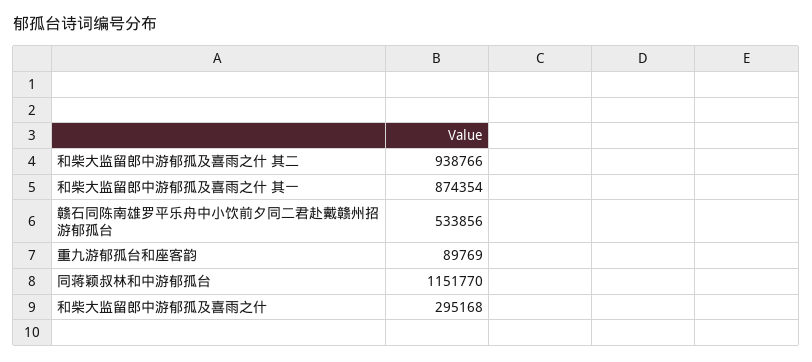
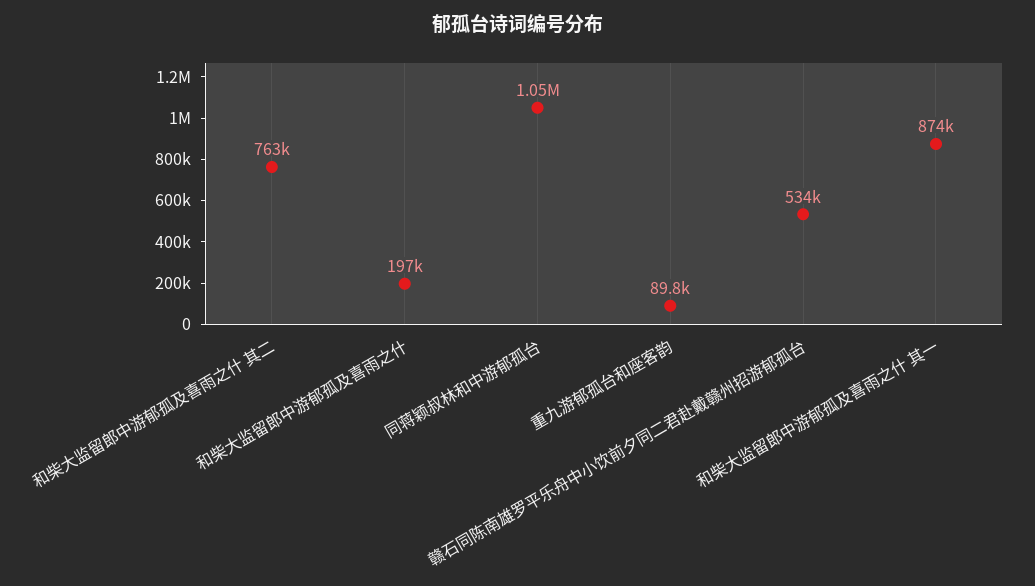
和柴大监留郎中游郁孤及喜雨之什 其二: 938766 -> 763000
同蒋颖叔林和中游郁孤台: 1151770 -> 1050000
和柴大监留郎中游郁孤及喜雨之什: 295168 -> 197000

